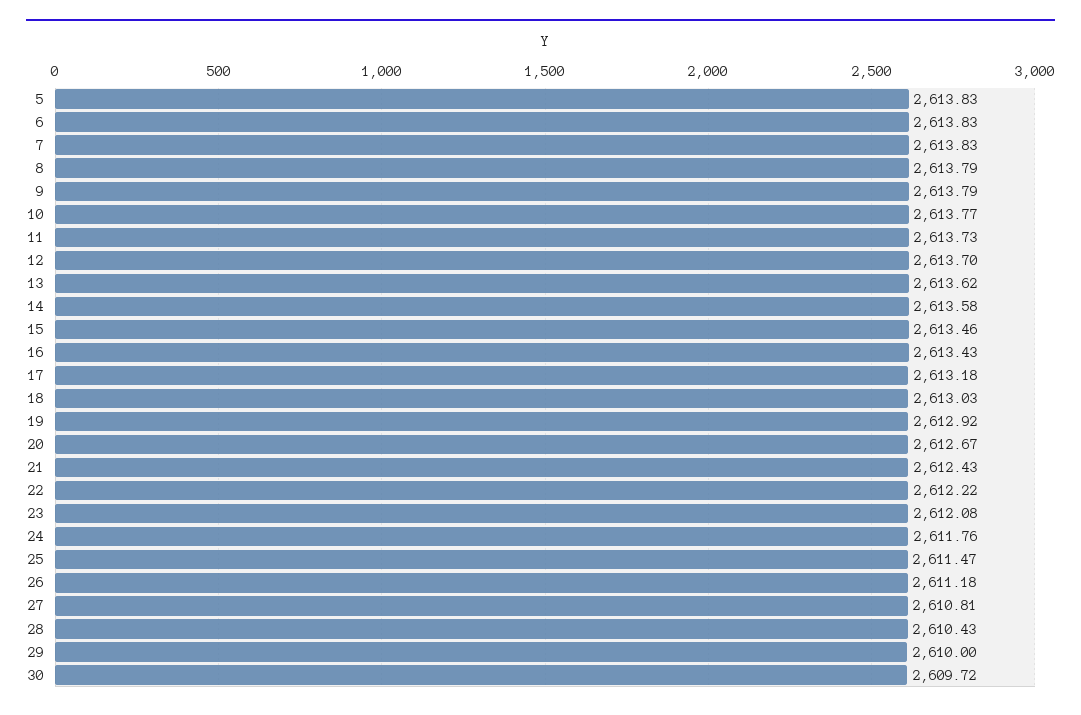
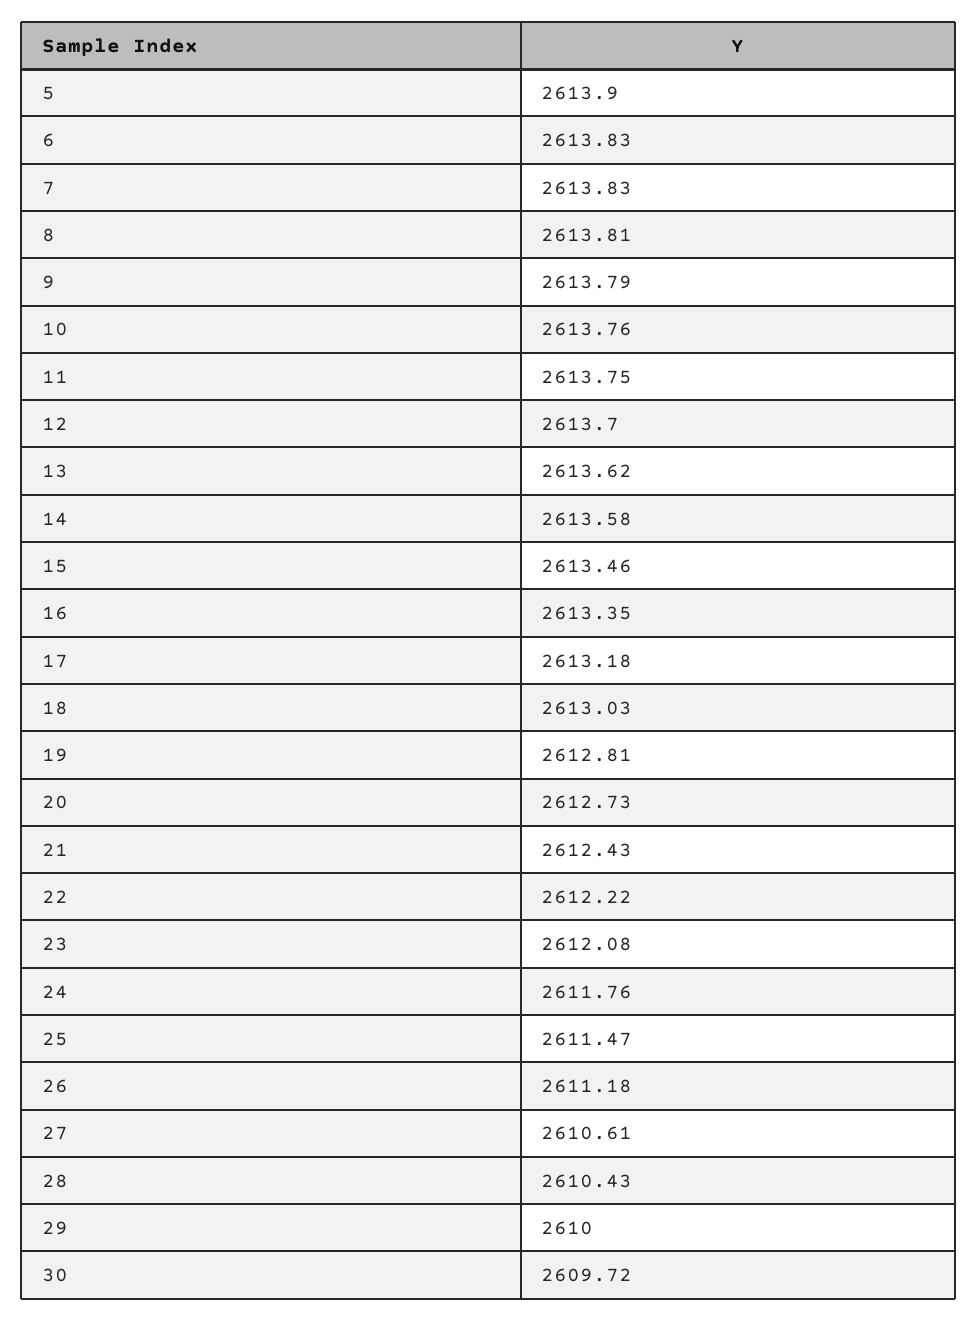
5: 2613.83 -> 2613.9
8: 2613.79 -> 2613.81
10: 2613.77 -> 2613.76
11: 2613.73 -> 2613.75
16: 2613.43 -> 2613.35
19: 2612.92 -> 2612.81
20: 2612.67 -> 2612.73
27: 2610.81 -> 2610.61

